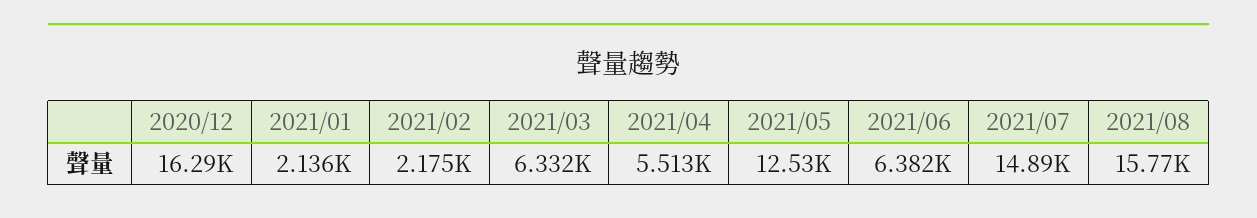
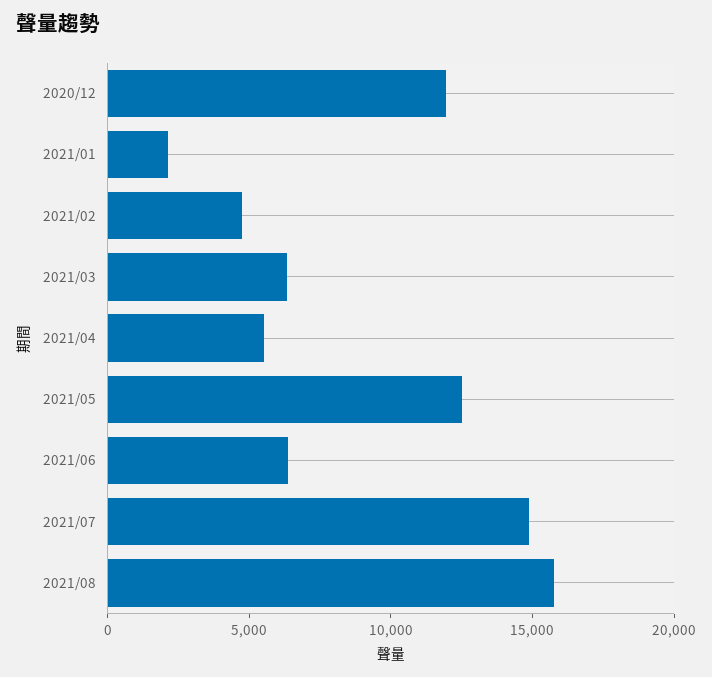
2020/12: 16290 -> 12000
2021/02: 2175 -> 5000

